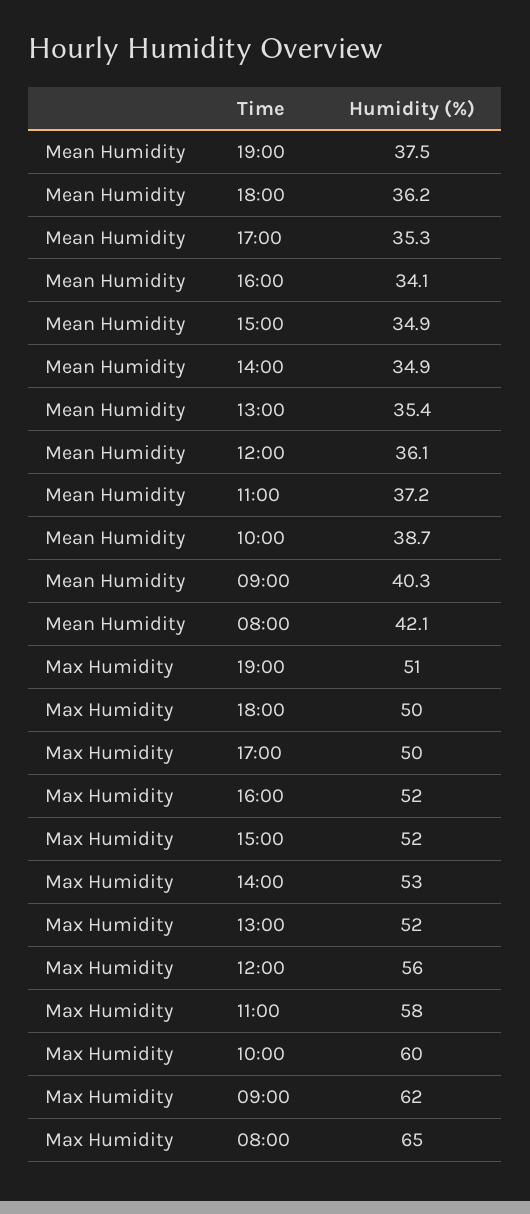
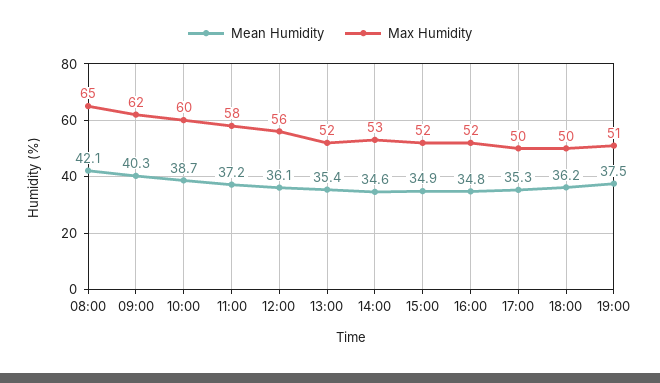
Mean Humidity, 16:00: 34.1 -> 34.8
Mean Humidity, 14:00: 34.9 -> 34.6

